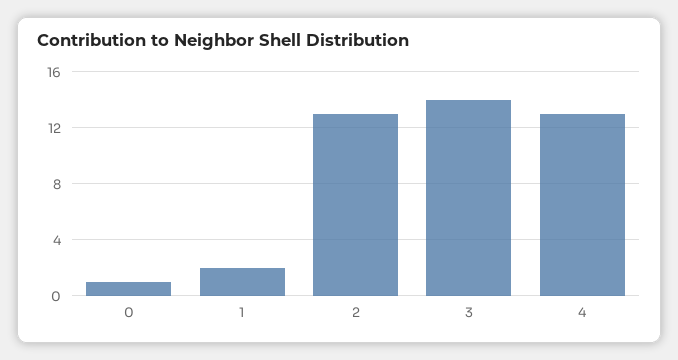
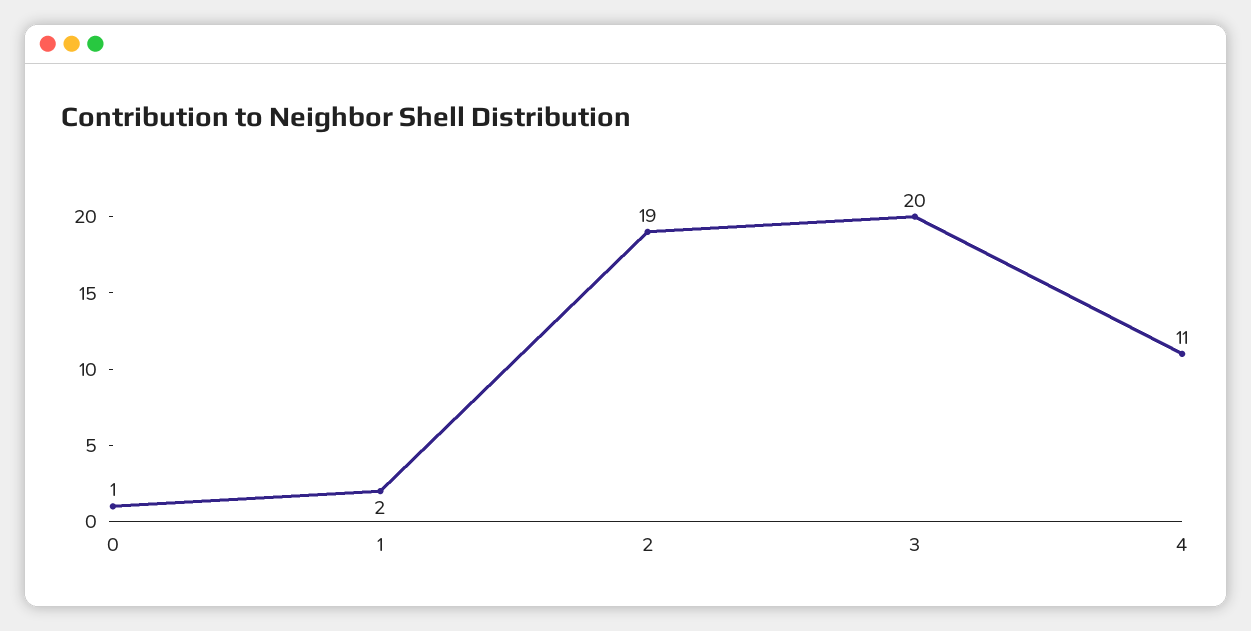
2: 13 -> 19
3: 14 -> 20
4: 13 -> 11

